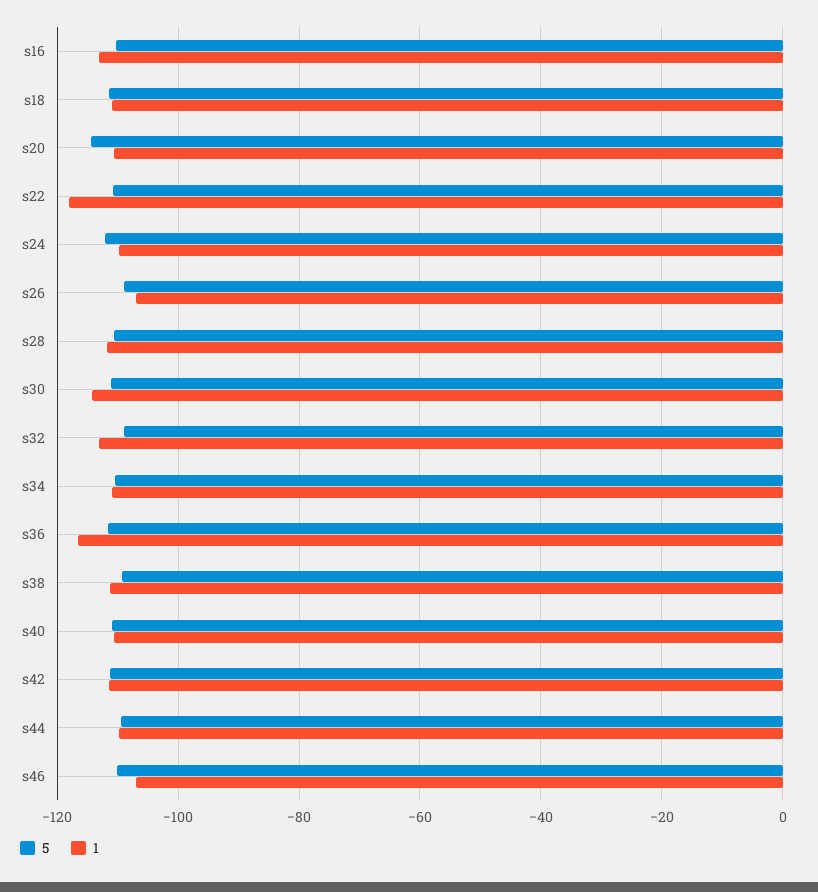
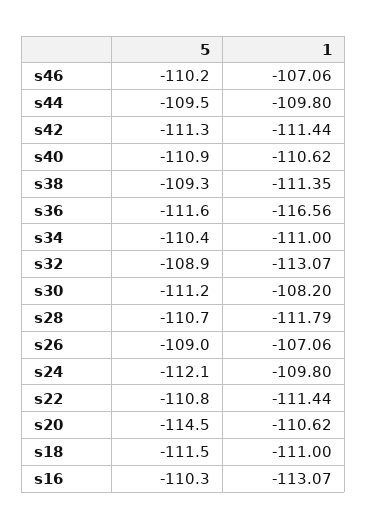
1, s22: -118 -> -111.44
1, s30: -114 -> -108.2

